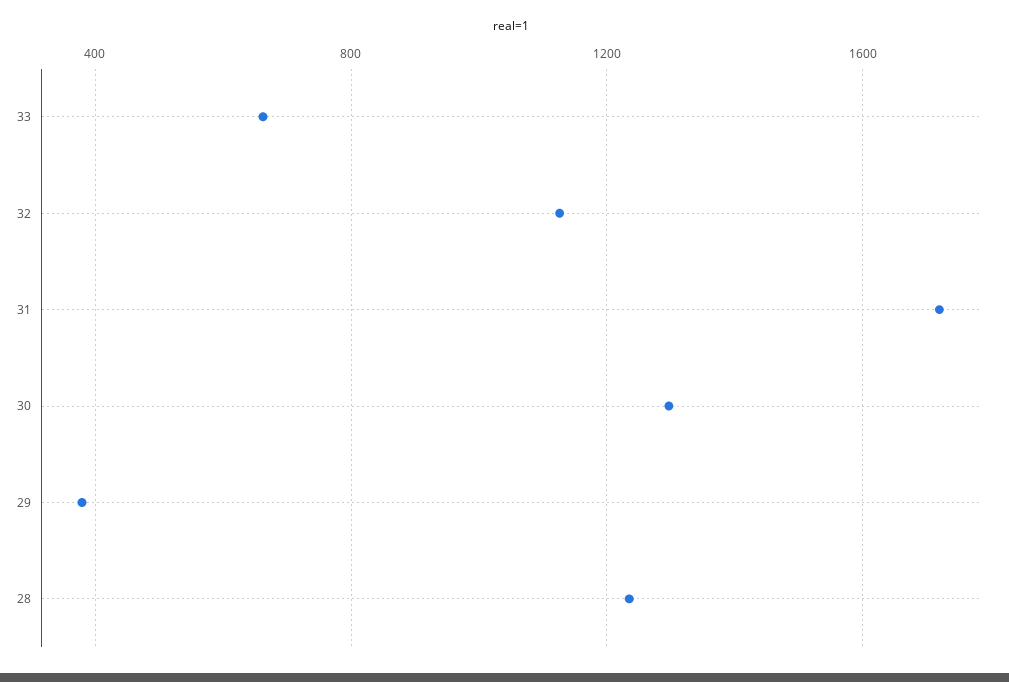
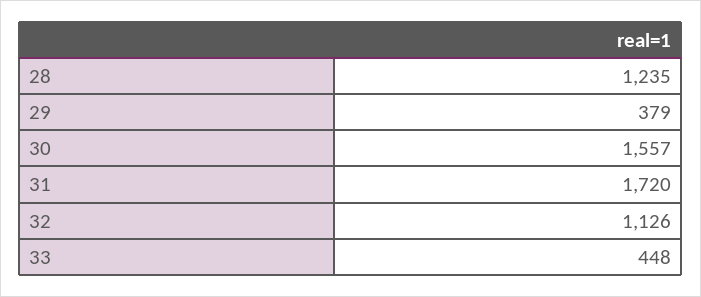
33: 650 -> 448
30: 1300 -> 1557

